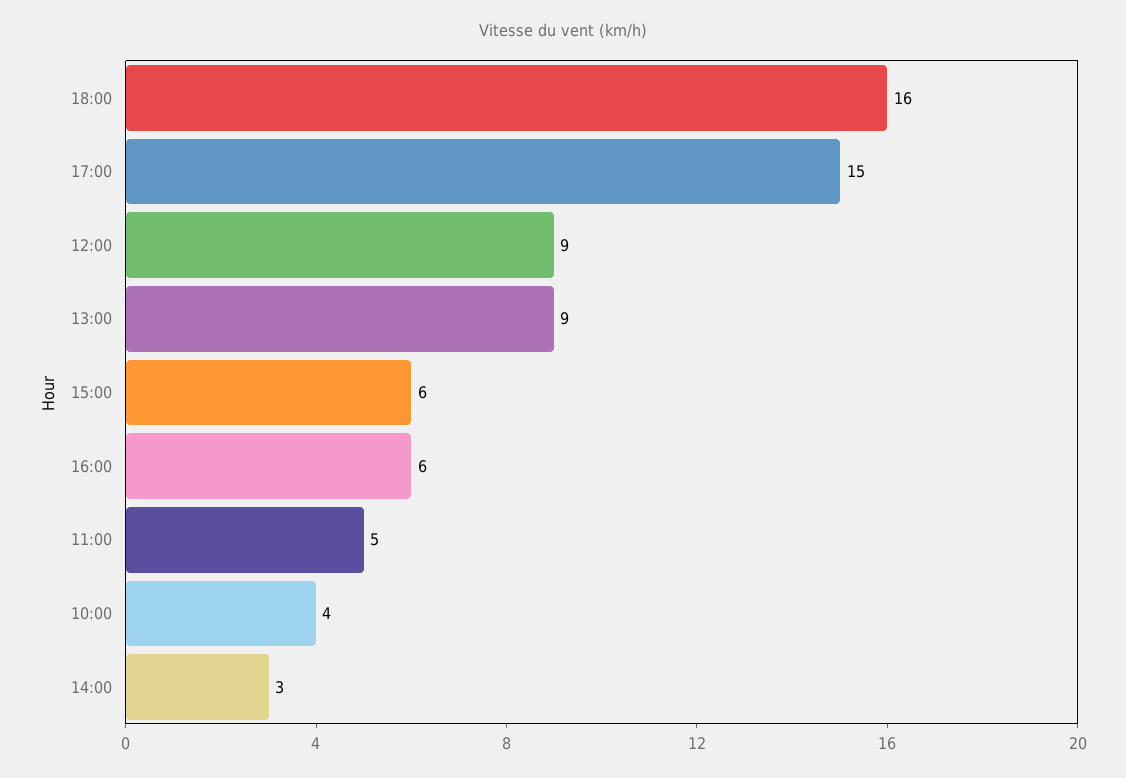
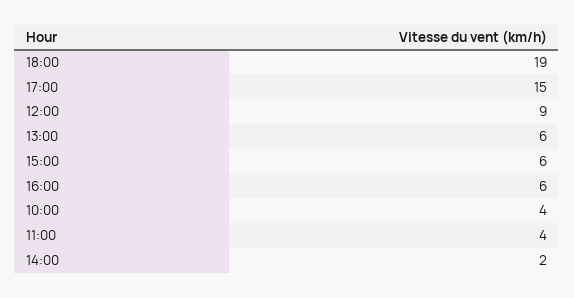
18:00: 16 -> 19
13:00: 9 -> 6
11:00: 5 -> 4
14:00: 3 -> 2

